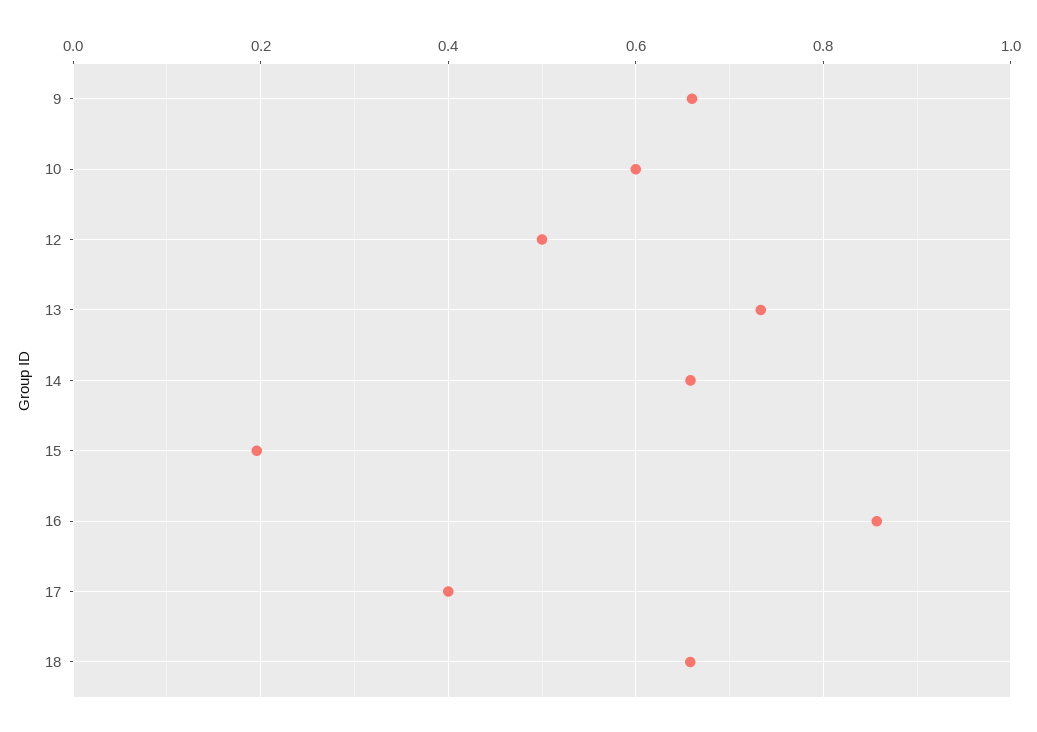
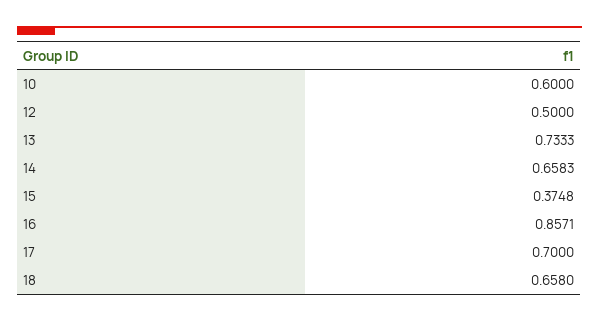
9: 0.66 -> none
15: 0.2 -> 0.3748
17: 0.4 -> 0.7

